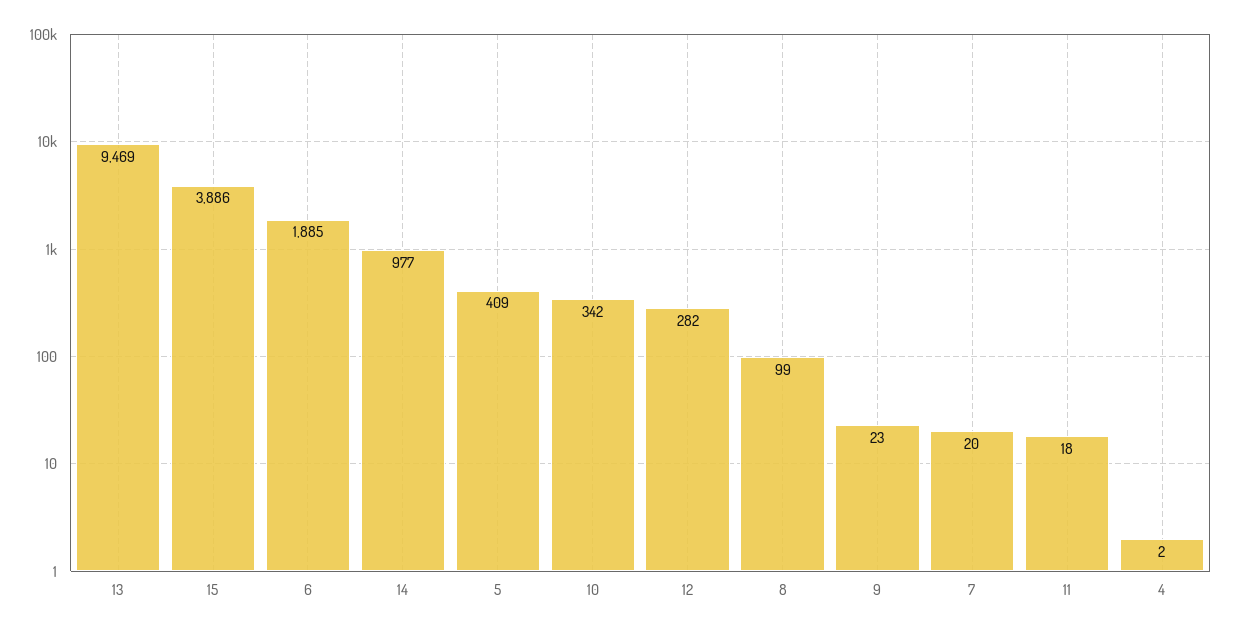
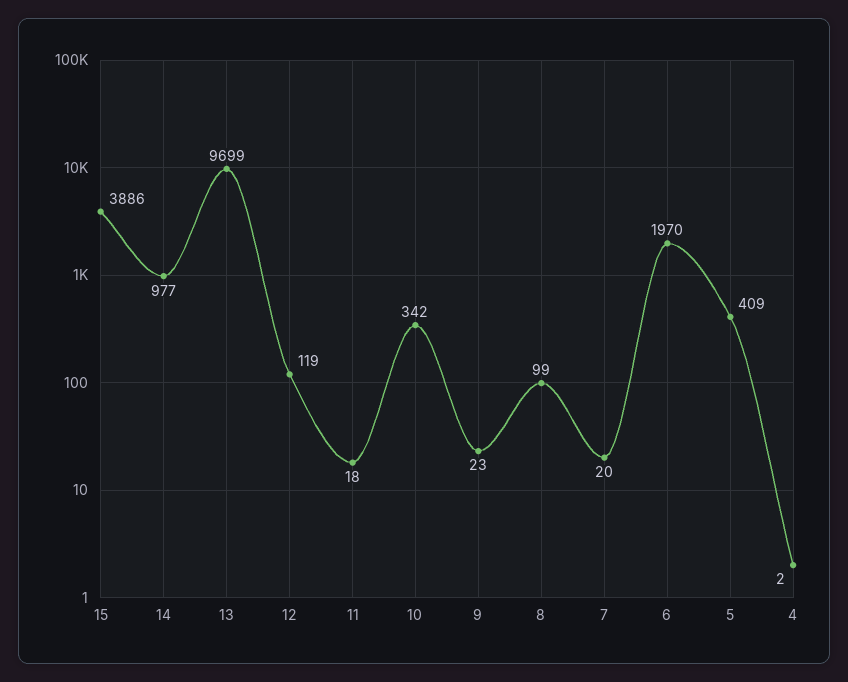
13: 9469 -> 9699
6: 1885 -> 1970
12: 282 -> 119

